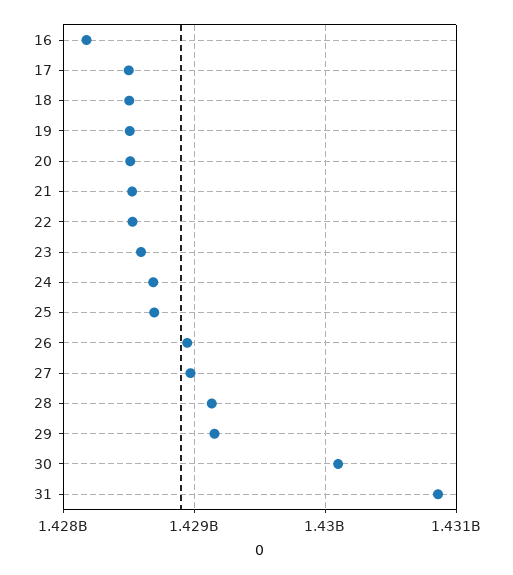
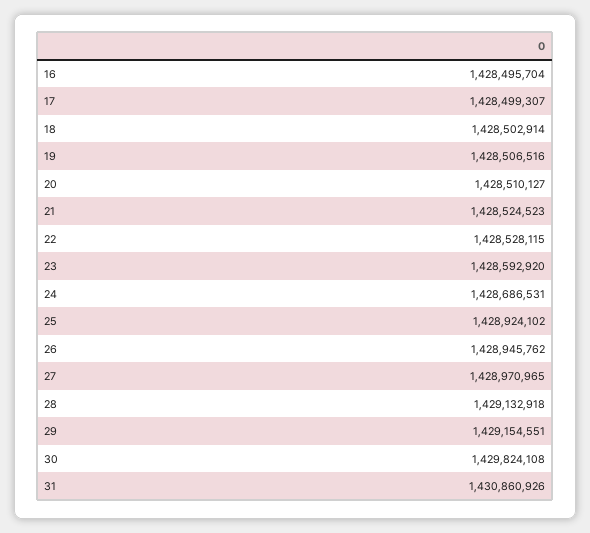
16: 1428200000 -> 1428495704
25: 1428700000 -> 1428924102
30: 1430100000 -> 1429824108

